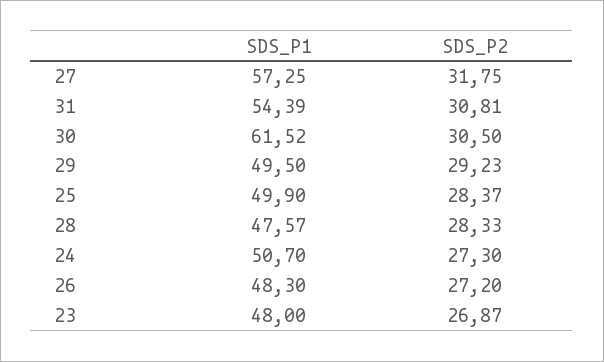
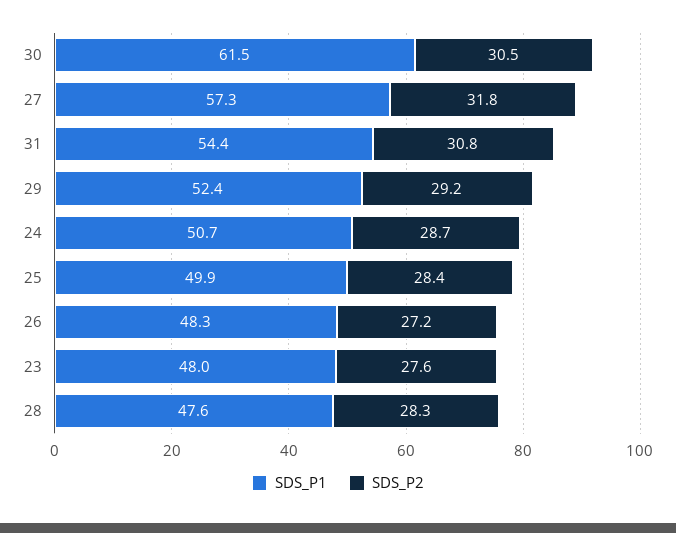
SDS_P1, 29: 49.5 -> 52.4
SDS_P2, 24: 27.3 -> 28.7
SDS_P2, 23: 26.87 -> 27.6

